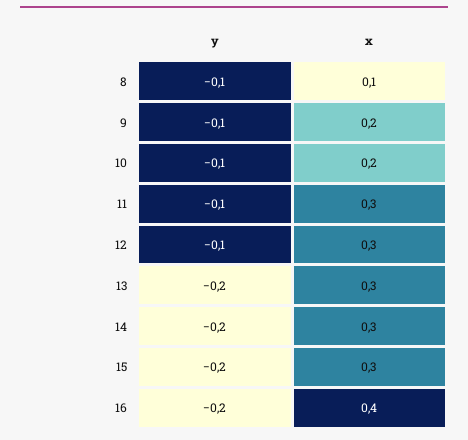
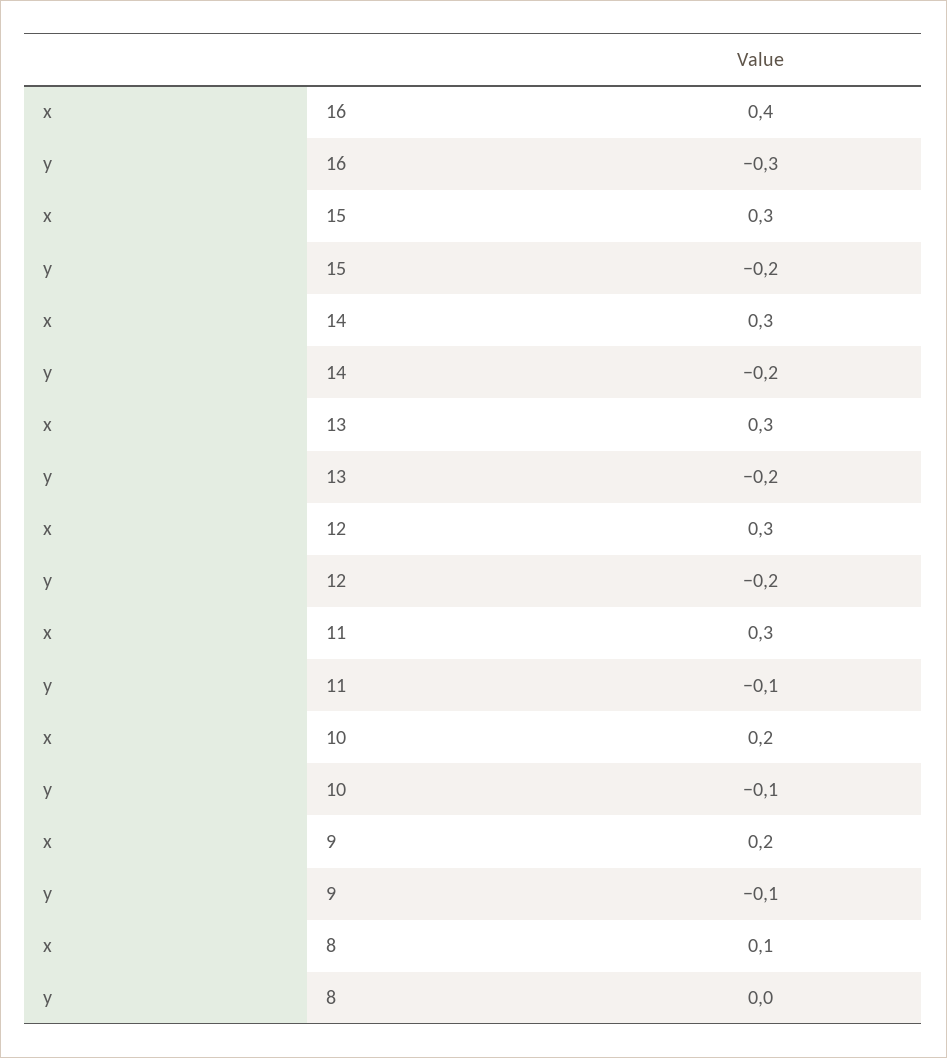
y, 8: -0.1 -> 0
y, 12: -0.1 -> -0.2
y, 16: -0.2 -> -0.3

